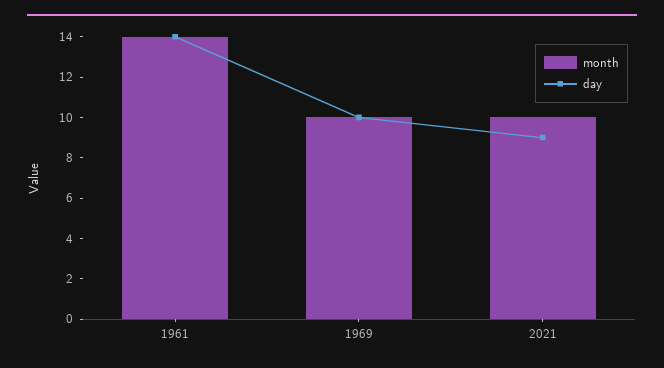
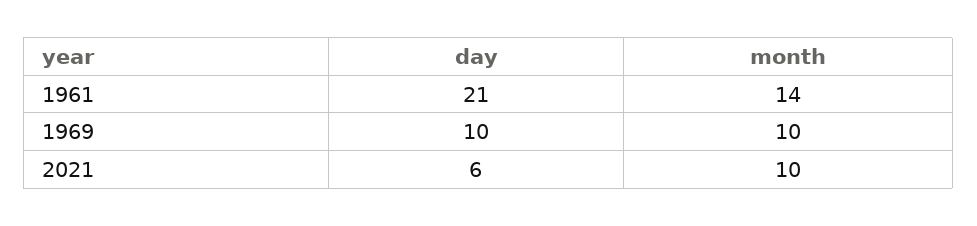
day, 1961: 14 -> 21
day, 2021: 9 -> 6

